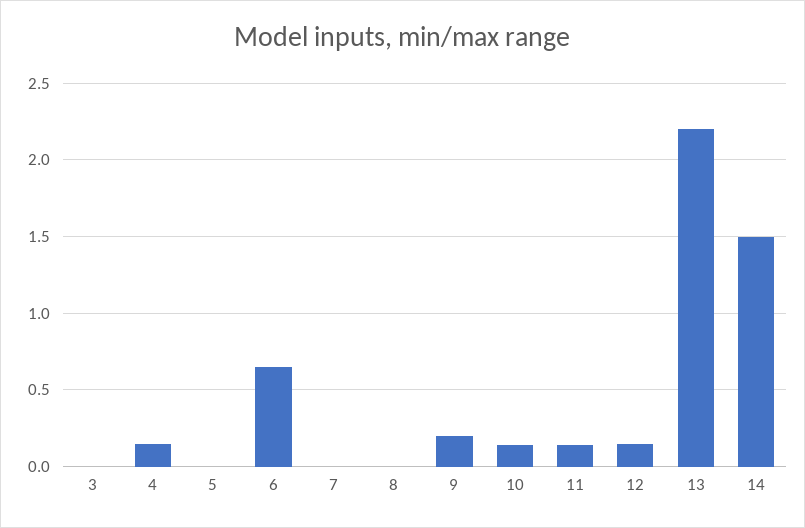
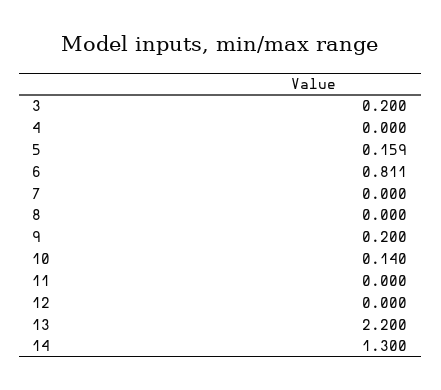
3: 0 -> 0.2
4: 0.15 -> 0
5: 0 -> 0.159
6: 0.65 -> 0.811
11: 0.15 -> 0
12: 0.15 -> 0
14: 1.5 -> 1.3

